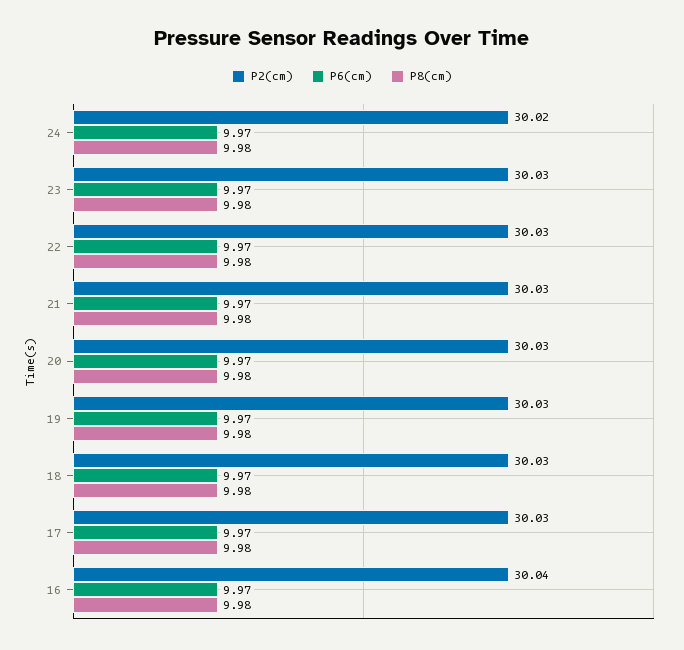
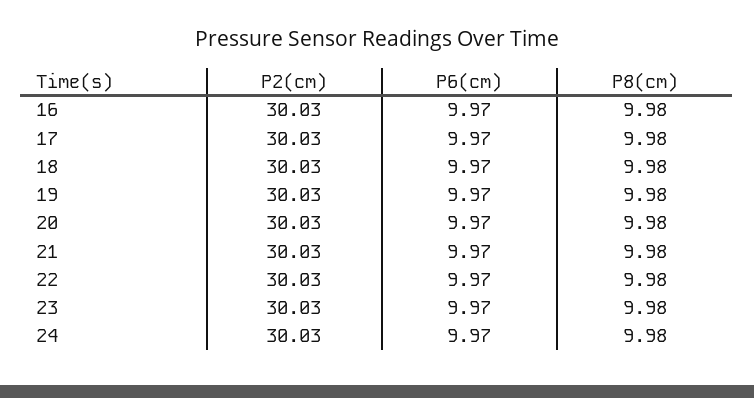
P2(cm), 24: 30.02 -> 30.03
P2(cm), 16: 30.04 -> 30.03

